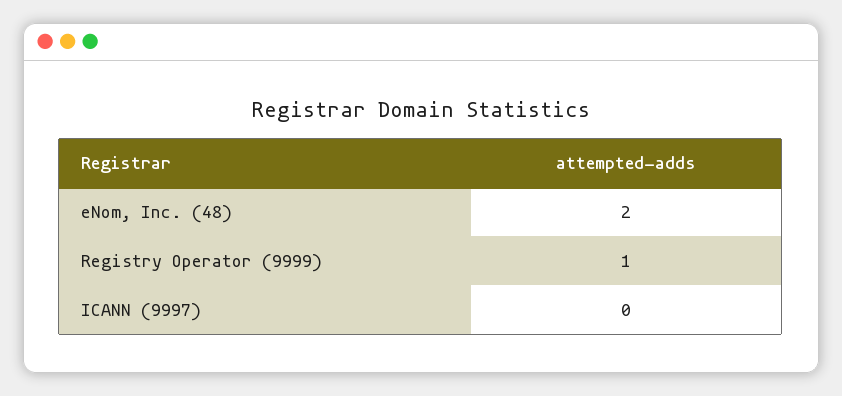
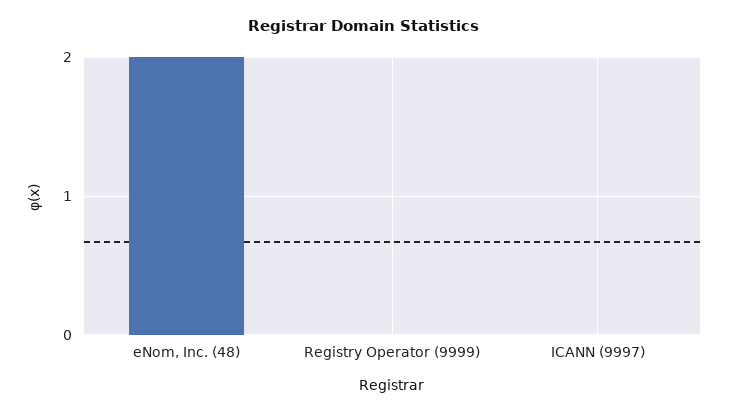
Registry Operator (9999): 1 -> 0

